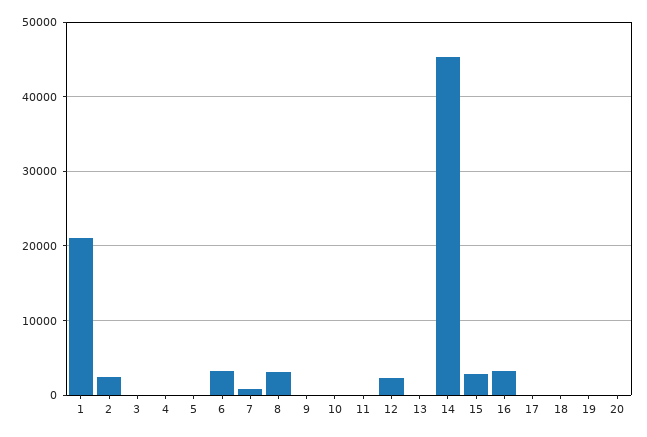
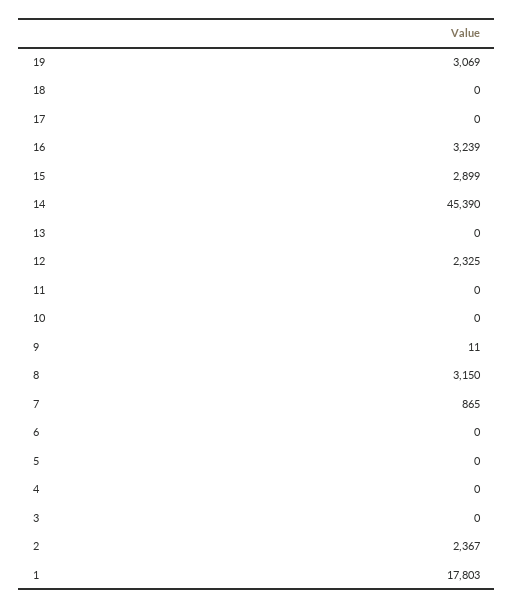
1: 21000 -> 17803
6: 3000 -> 0
19: 0 -> 3069
20: 0 -> none

